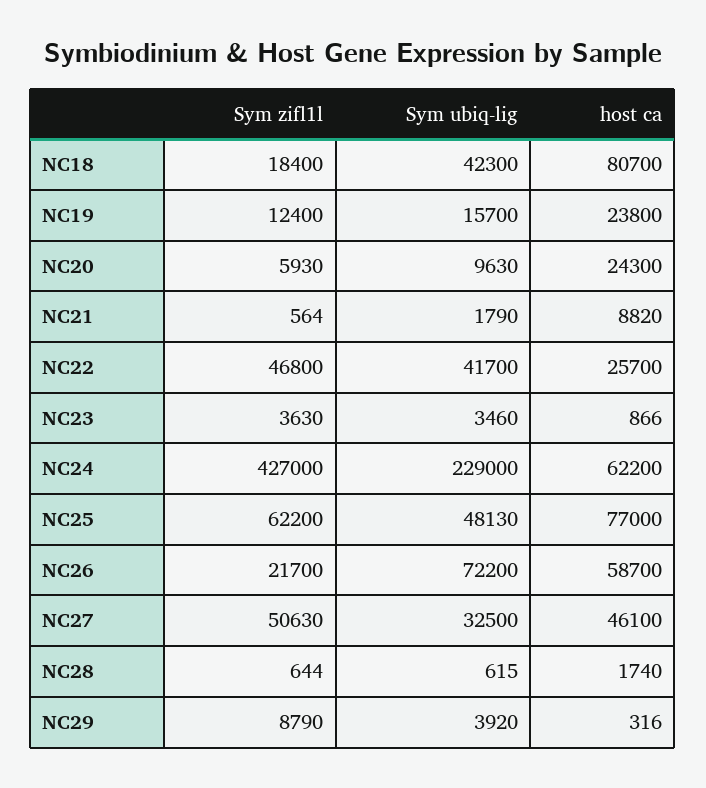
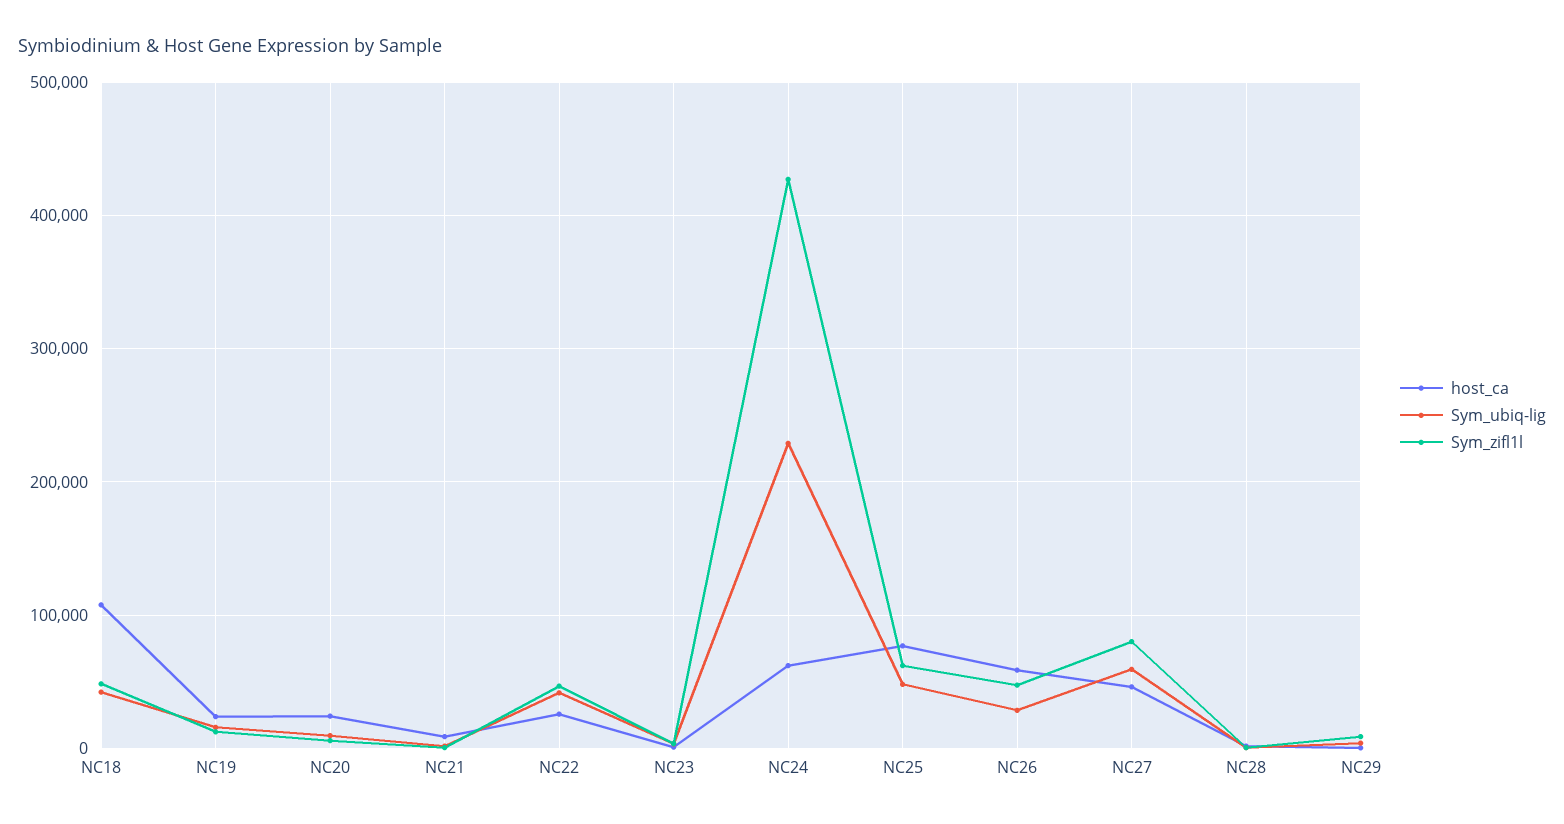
Sym zifl1l, NC18: 18400 -> 50000
host ca, NC18: 80700 -> 110000
Sym zifl1l, NC26: 21700 -> 50000
Sym ubiq-lig, NC26: 72200 -> 30000
Sym zifl1l, NC27: 50630 -> 80000
Sym ubiq-lig, NC27: 32500 -> 60000

